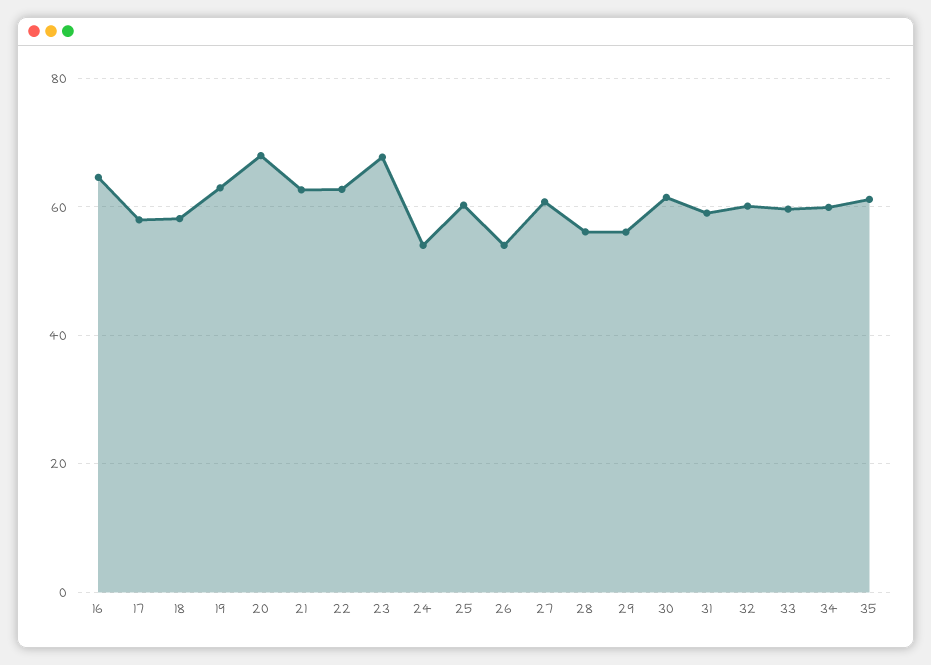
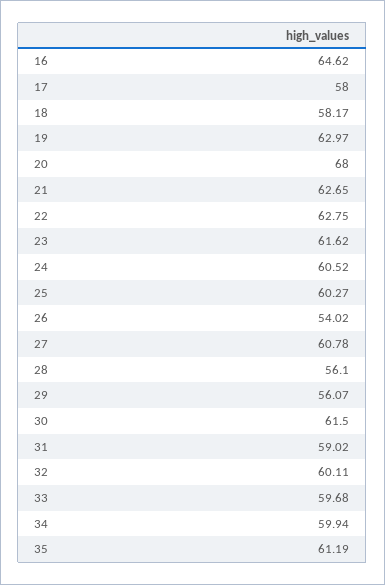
23: 68 -> 61.62
24: 54 -> 60.52

